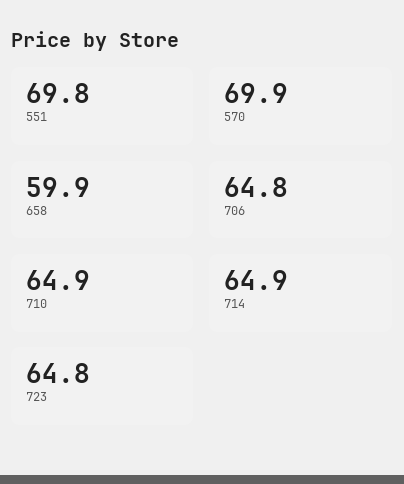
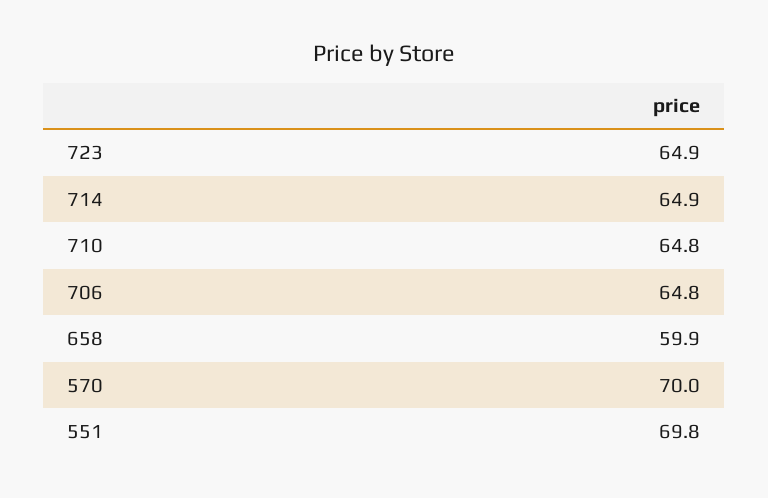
570: 69.9 -> 70
710: 64.9 -> 64.8
723: 64.8 -> 64.9

